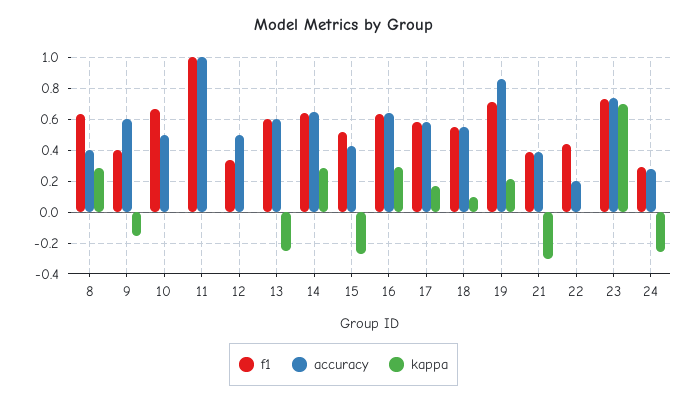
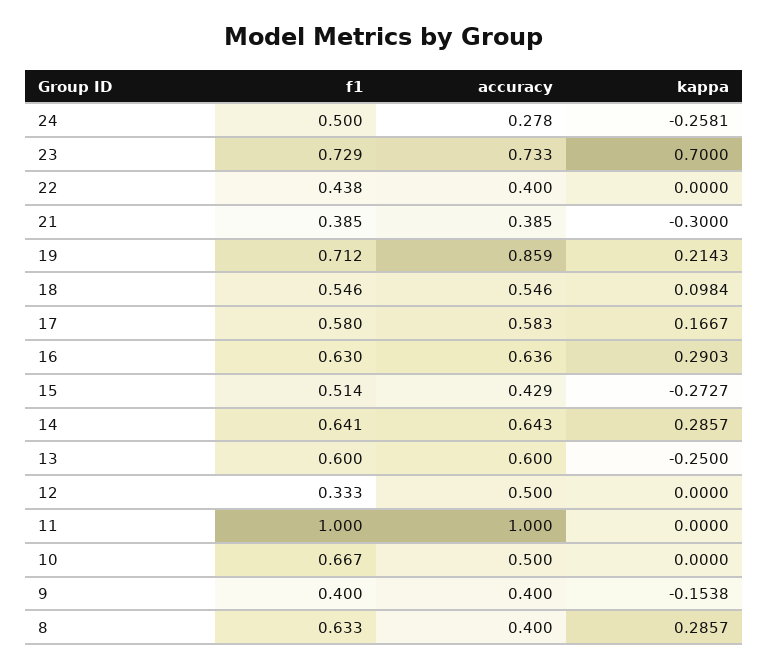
accuracy, 9: 0.6 -> 0.4
accuracy, 22: 0.2 -> 0.4
f1, 24: 0.3 -> 0.5

